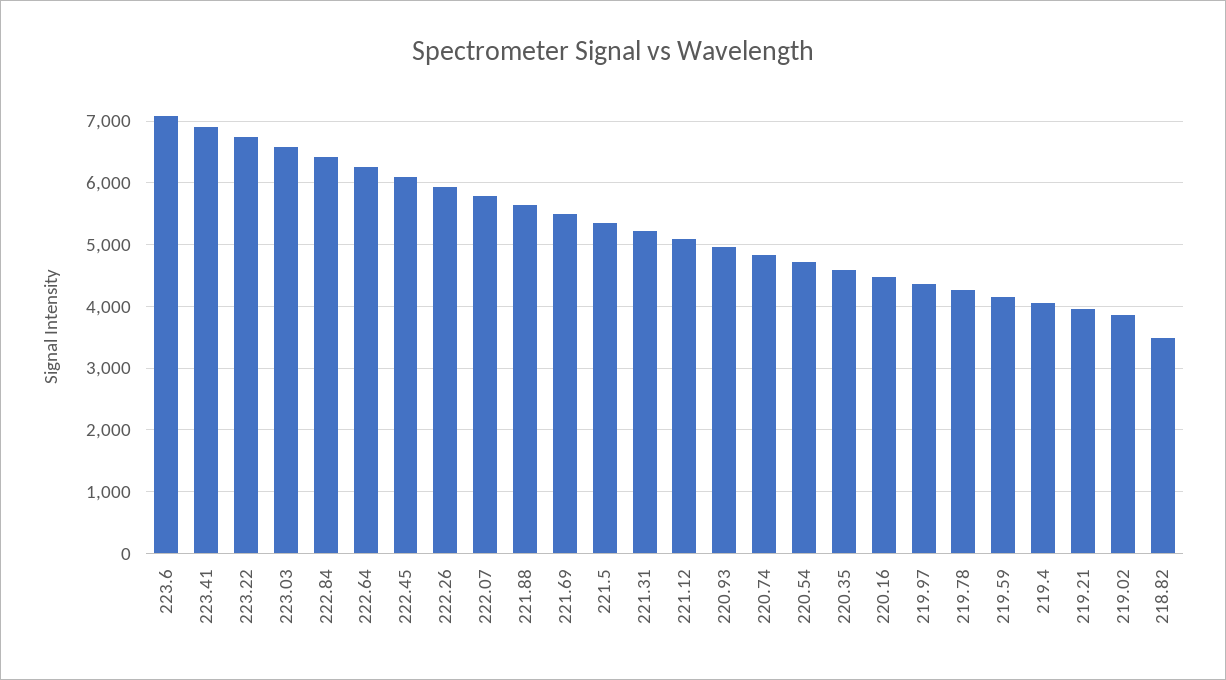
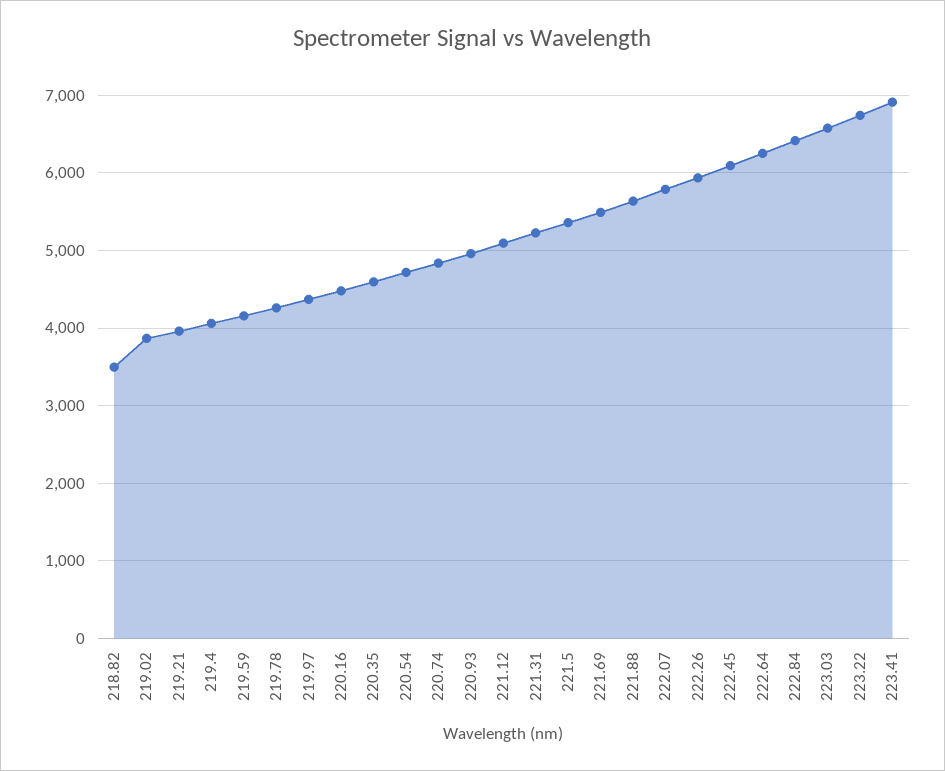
223.6: 7100 -> none

